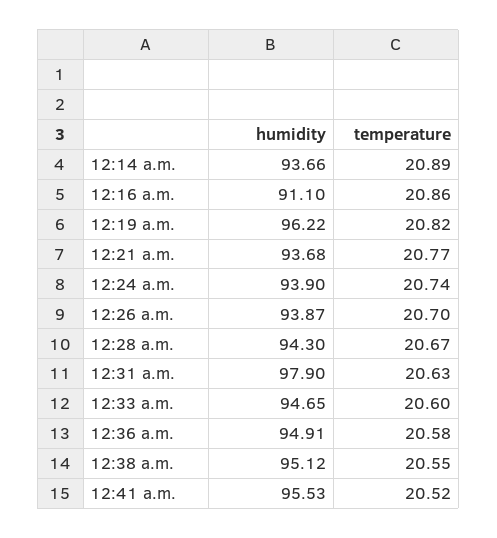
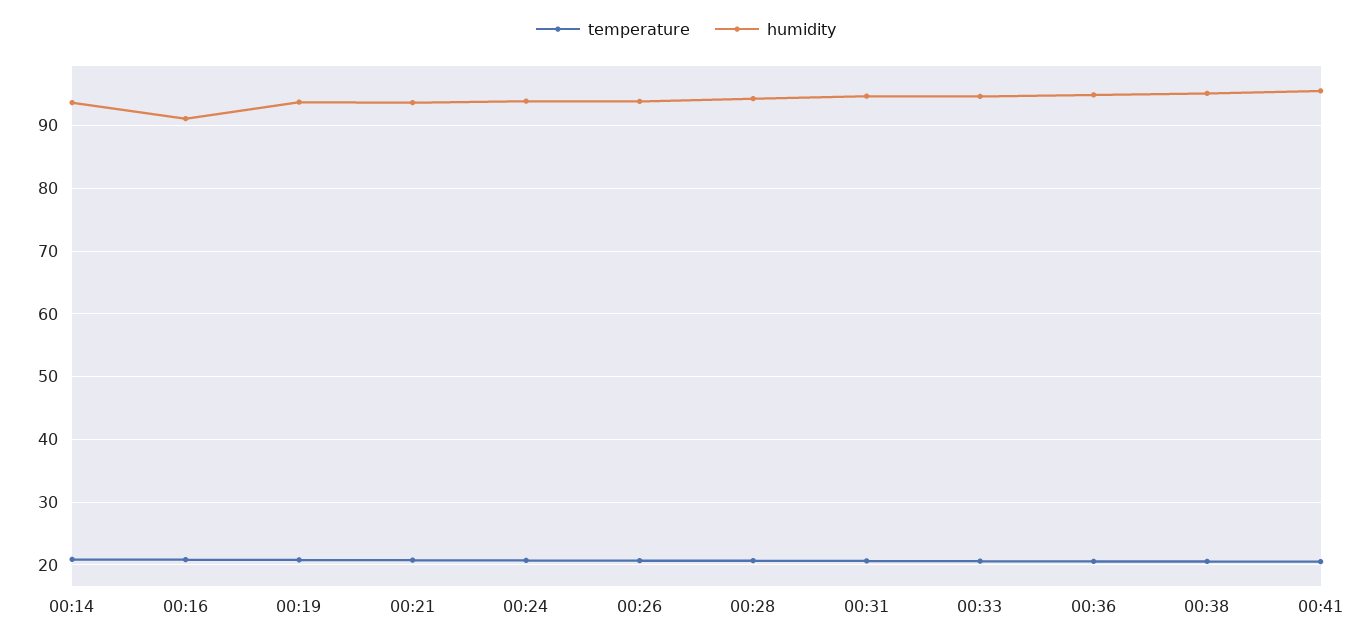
humidity, 12:19 a.m.: 96.22 -> 94
humidity, 12:31 a.m.: 97.9 -> 95

